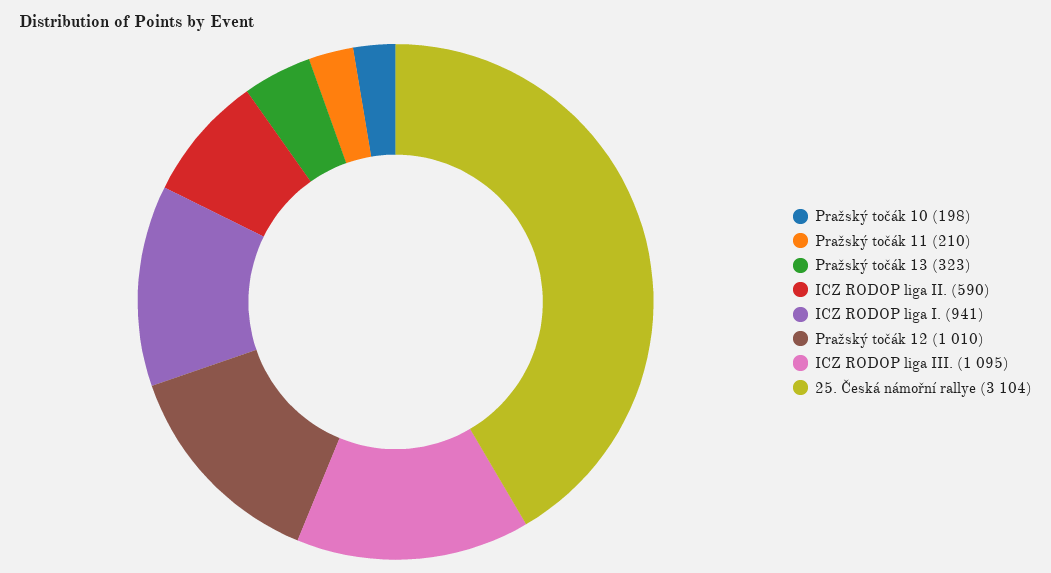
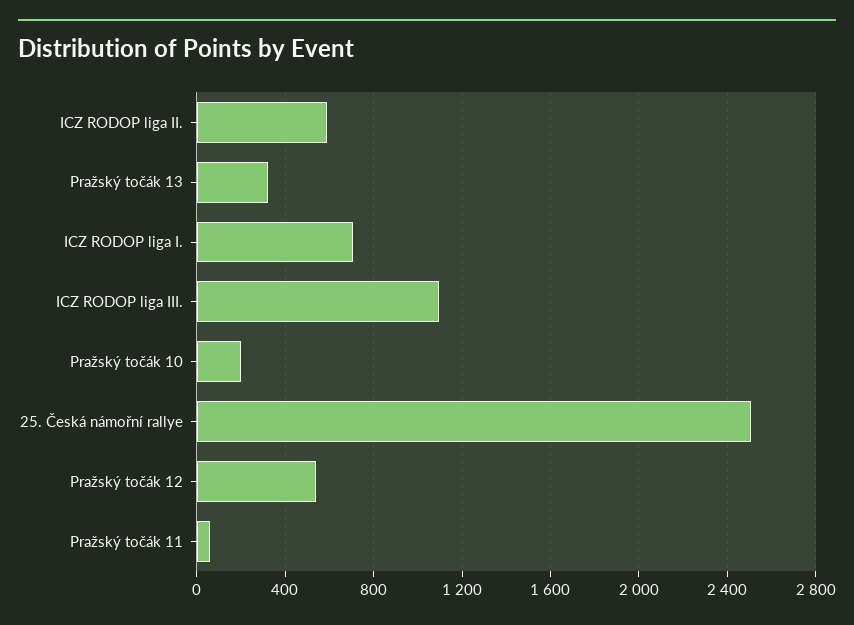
Pražský točák 11: 210 -> 50
ICZ RODOP liga I.: 941 -> 700
Pražský točák 12: 1010 -> 550
25. Česká námořní rallye: 3104 -> 2500

